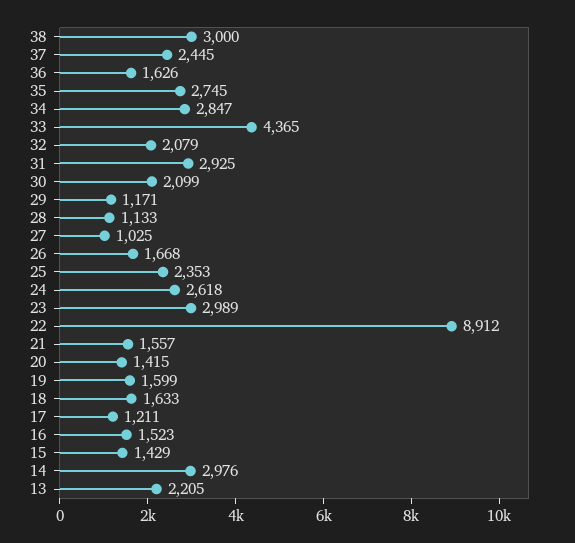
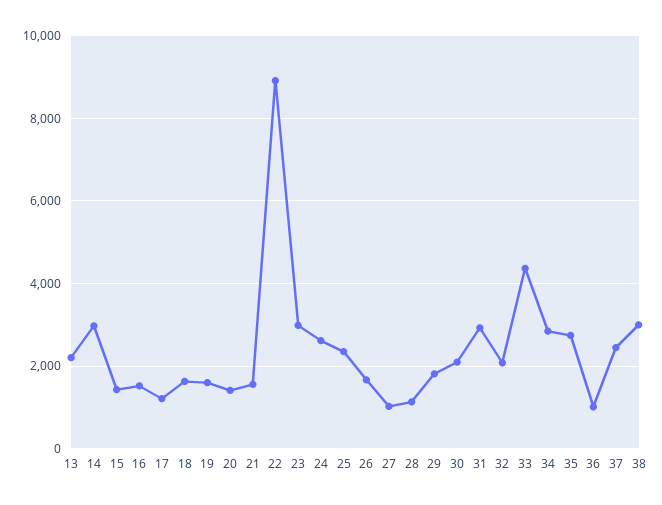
36: 1626 -> 1000
29: 1171 -> 1800

